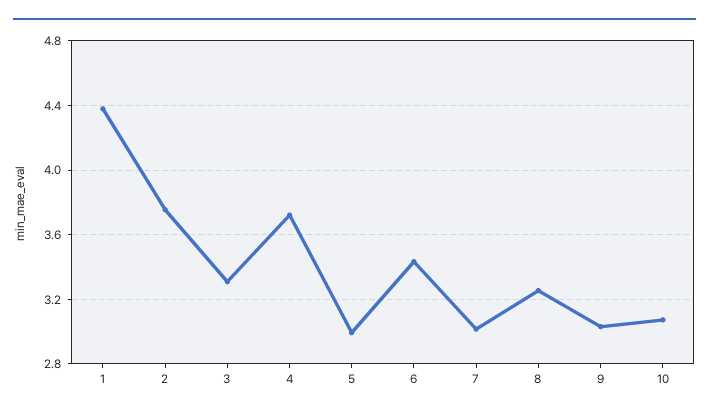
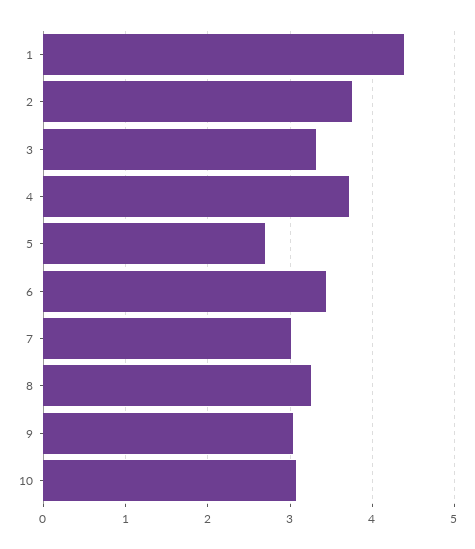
5: 3 -> 2.7

